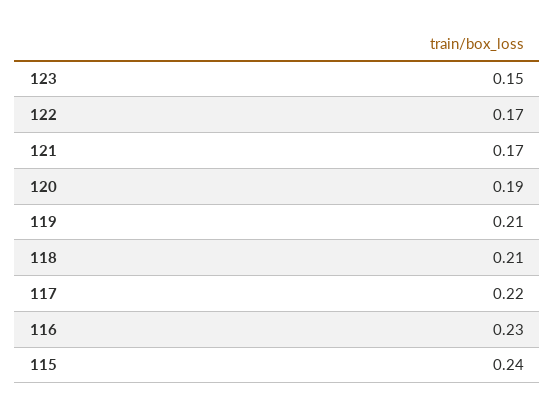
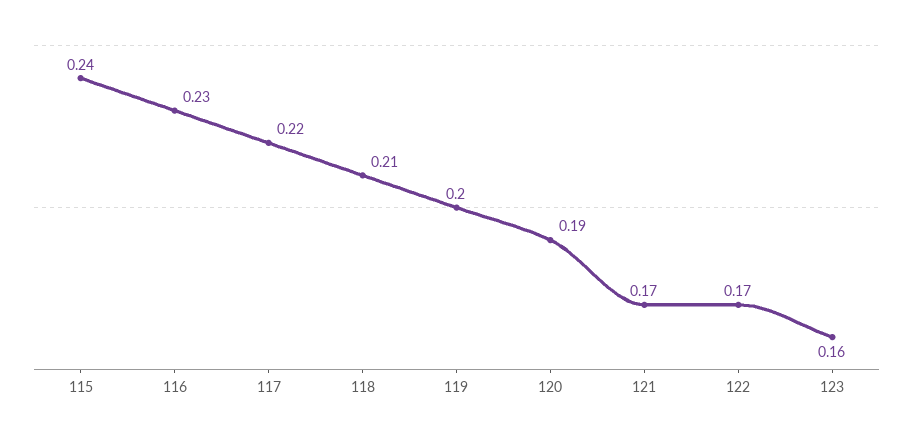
123: 0.15 -> 0.16
119: 0.21 -> 0.2

